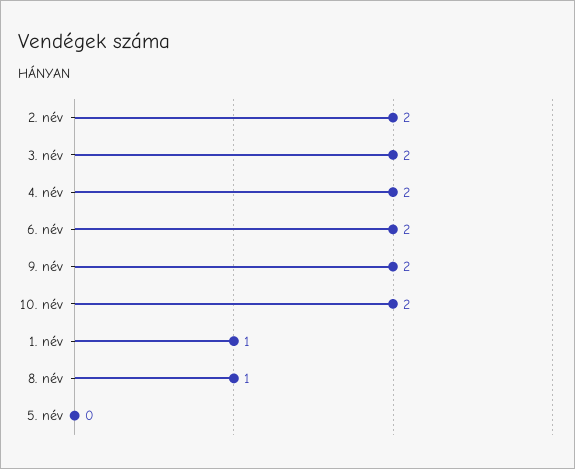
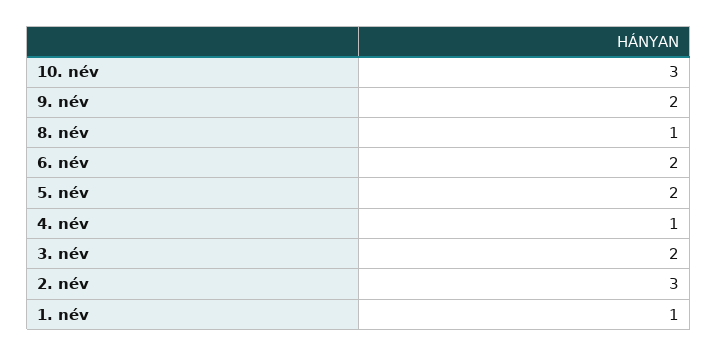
2. név: 2 -> 3
4. név: 2 -> 1
10. név: 2 -> 3
5. név: 0 -> 2

